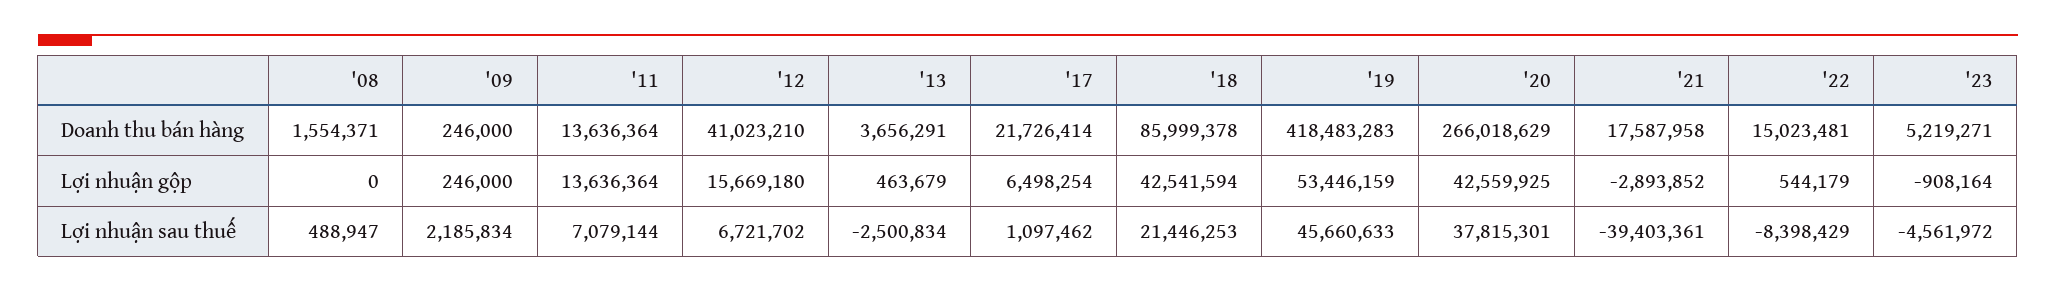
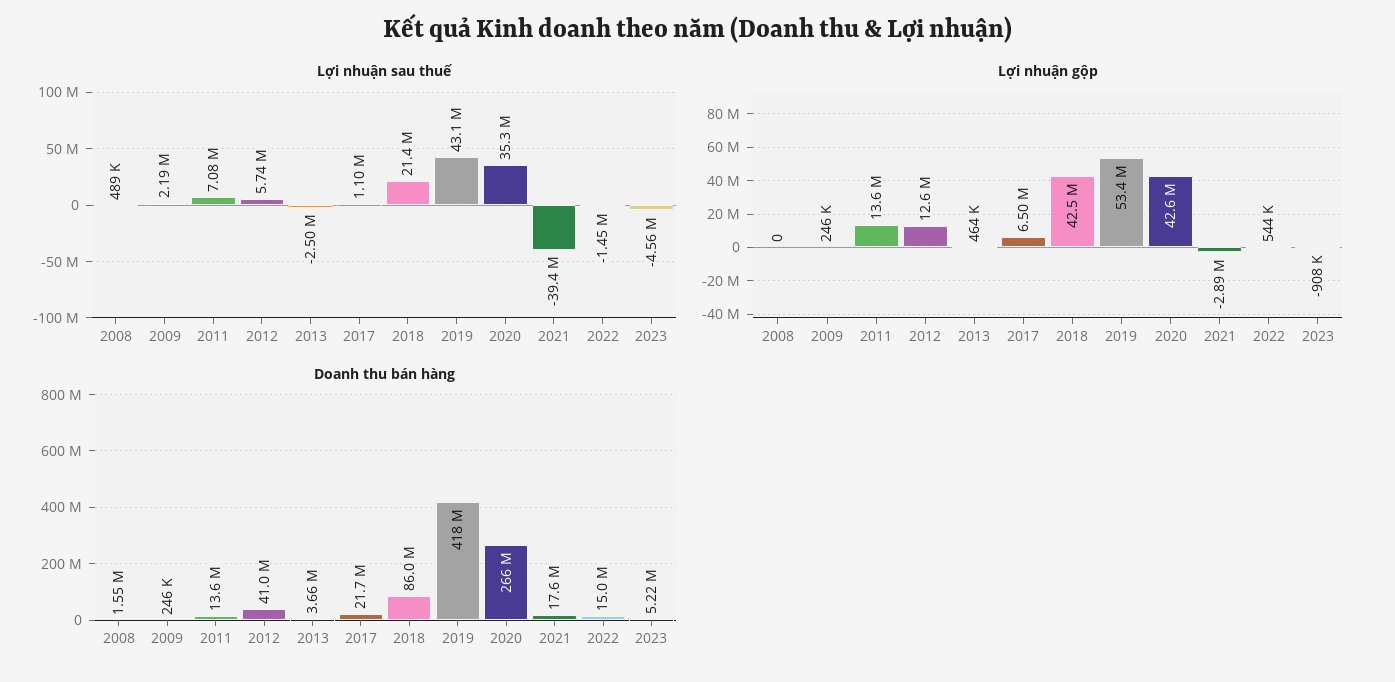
Lợi nhuận gộp, '12: 15669180 -> 12600000
Lợi nhuận sau thuế, '12: 6721702 -> 5740000
Lợi nhuận sau thuế, '19: 45660633 -> 43100000
Lợi nhuận sau thuế, '20: 37815301 -> 35300000
Lợi nhuận sau thuế, '22: -8398429 -> -1450000

